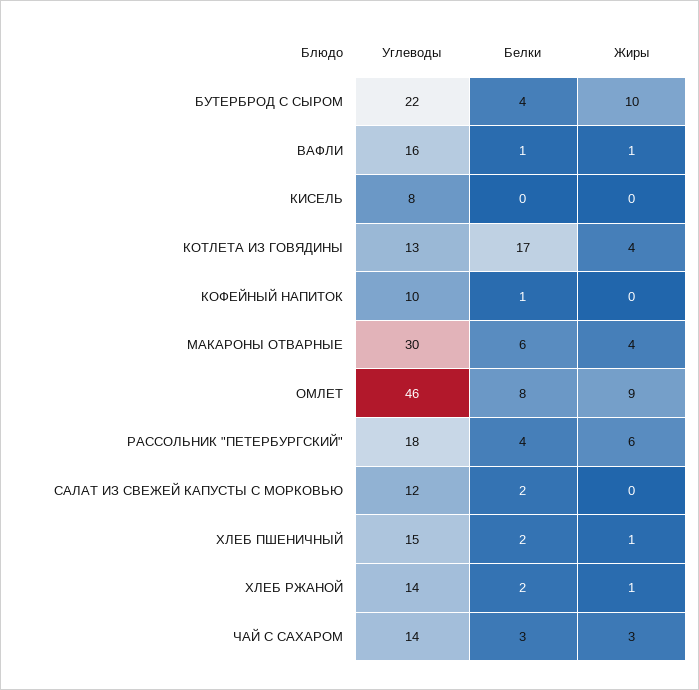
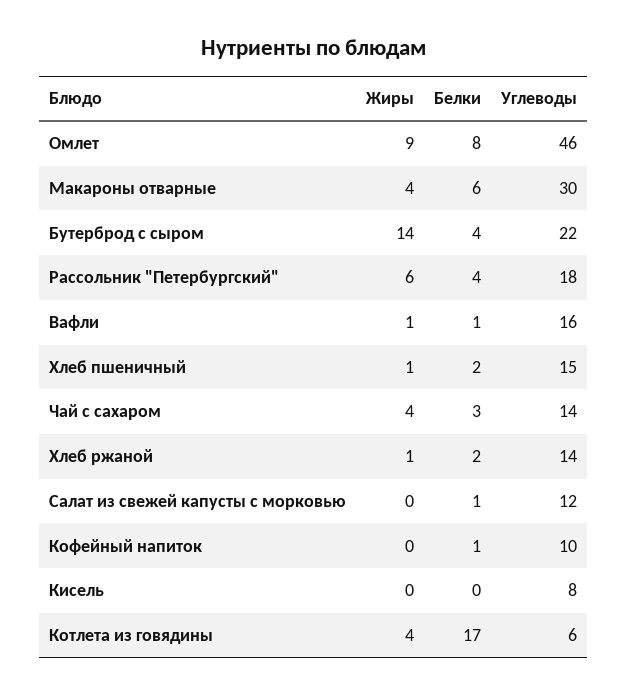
Жиры, БУТЕРБРОД С СЫРОМ: 10 -> 14
Углеводы, КОТЛЕТА ИЗ ГОВЯДИНЫ: 13 -> 6
Белки, САЛАТ ИЗ СВЕЖЕЙ КАПУСТЫ С МОРКОВЬЮ: 2 -> 1
Жиры, ЧАЙ С САХАРОМ: 3 -> 4

